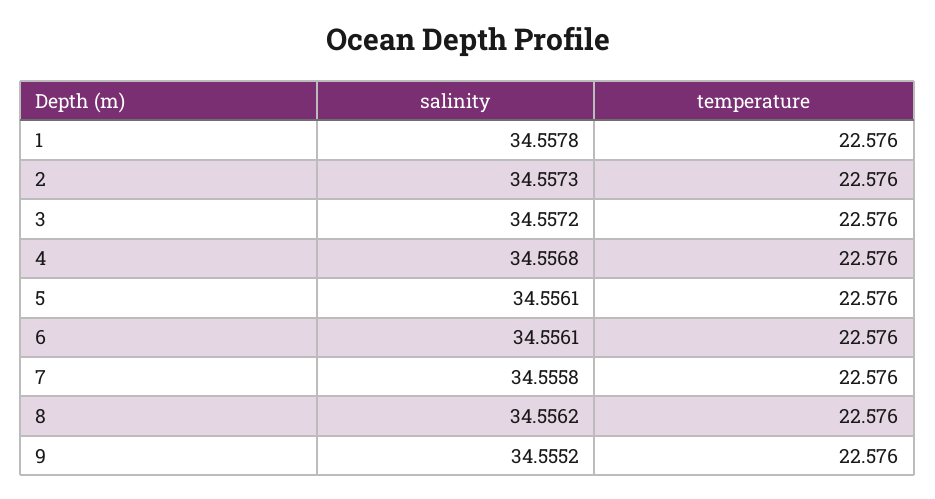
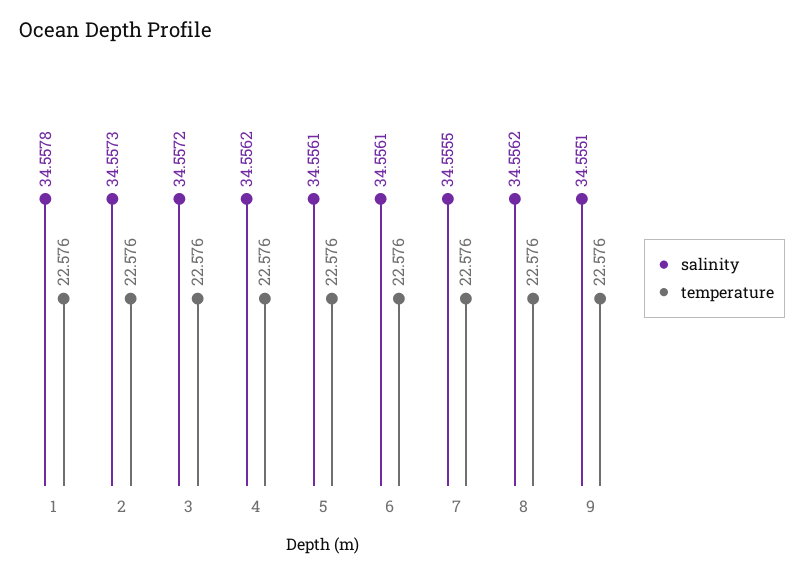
salinity, 4: 34.5568 -> 34.5562
salinity, 7: 34.5558 -> 34.5555
salinity, 9: 34.5552 -> 34.5551

